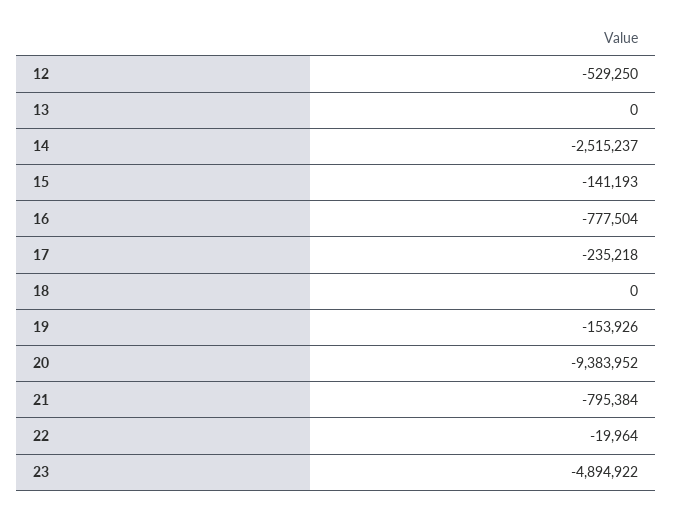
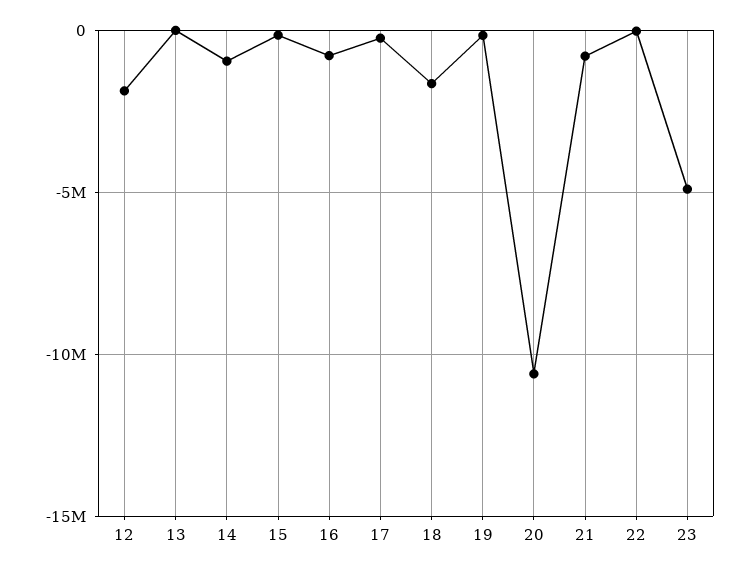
12: -529250 -> -2000000
14: -2515237 -> -1000000
18: 0 -> -1500000
20: -9383952 -> -10500000

